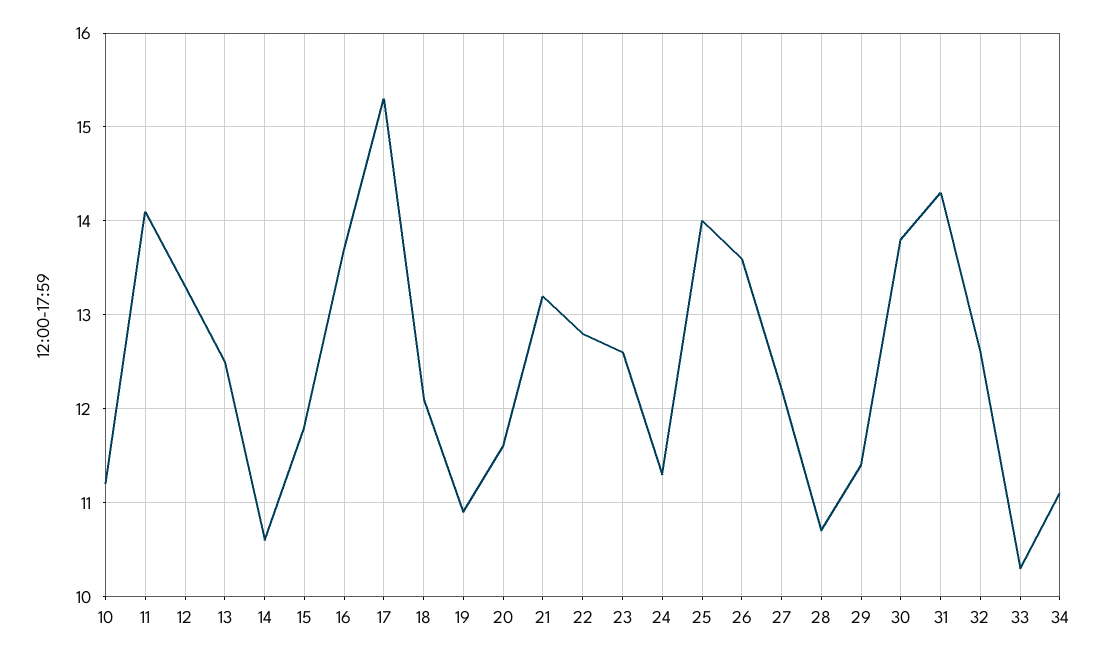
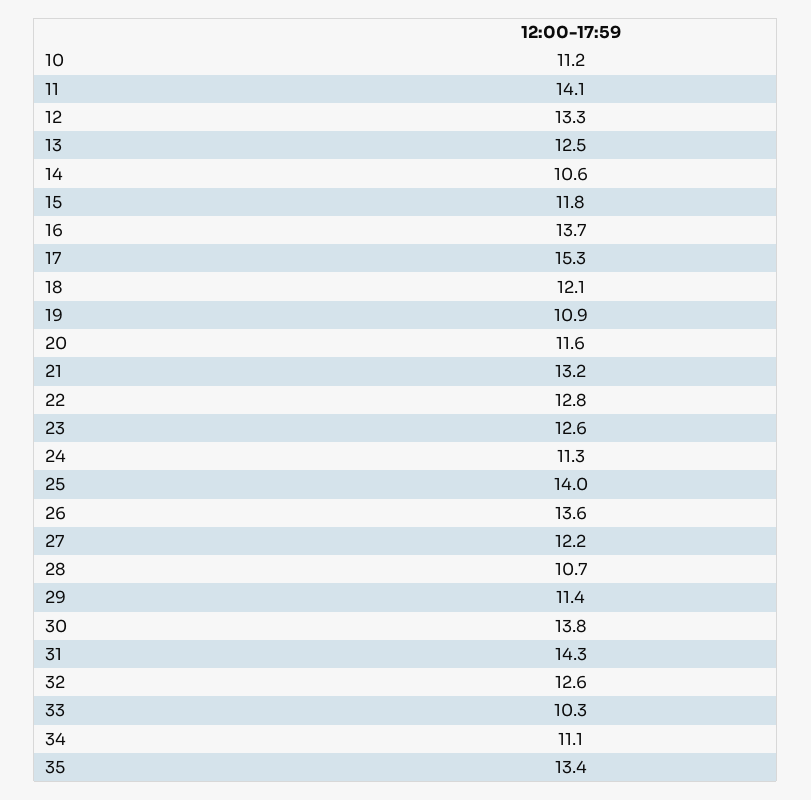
35: none -> 13.4

